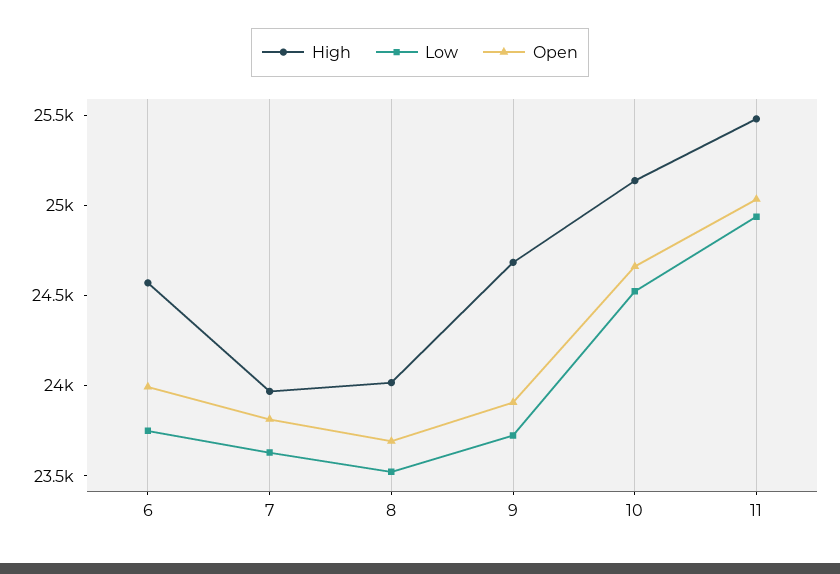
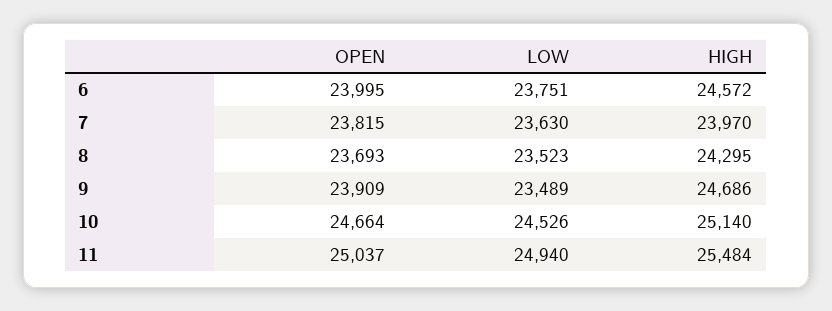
High, 8: 24000 -> 24295
Low, 9: 23700 -> 23489

